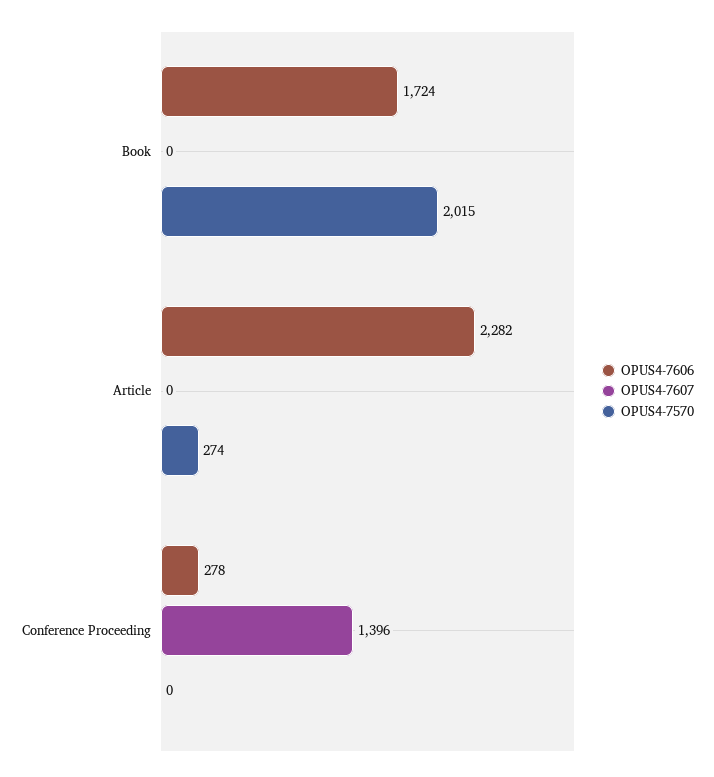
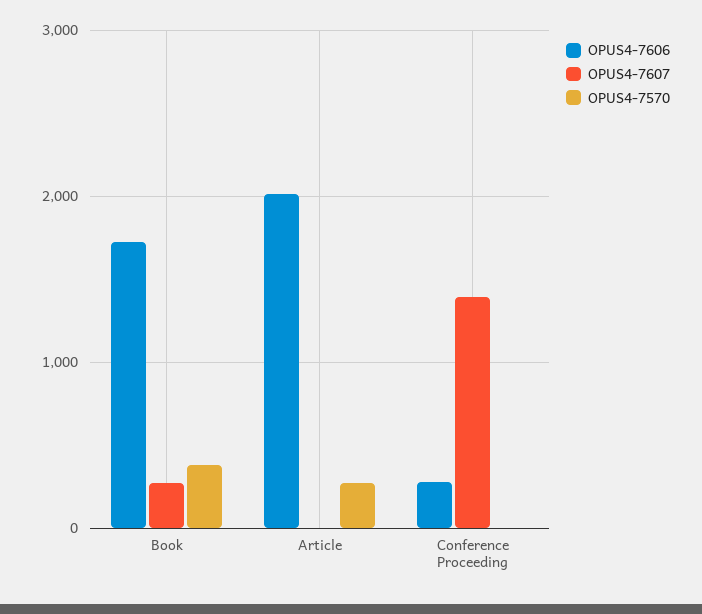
OPUS4-7607, Book: 0 -> 300
OPUS4-7570, Book: 2015 -> 400
OPUS4-7606, Article: 2282 -> 2000

